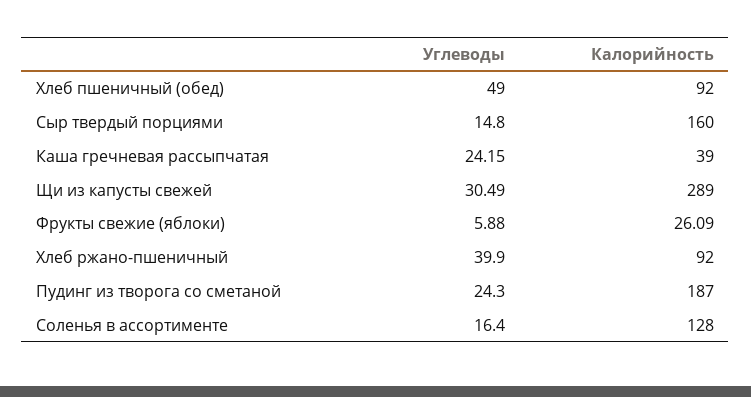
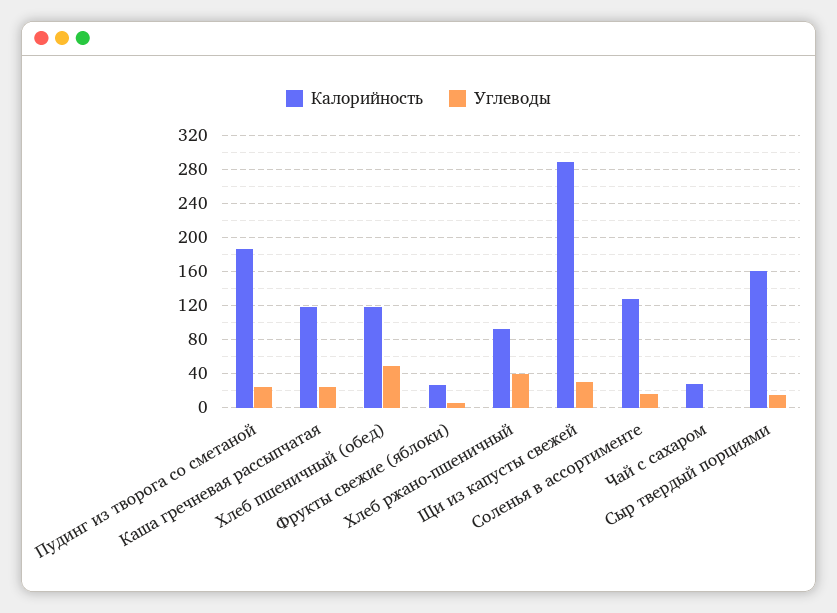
Калорийность, Хлеб пшеничный (обед): 92 -> 120
Калорийность, Каша гречневая рассыпчатая: 39 -> 120
Калорийность, Чай с сахаром: none -> 30
Углеводы, Чай с сахаром: none -> 0

